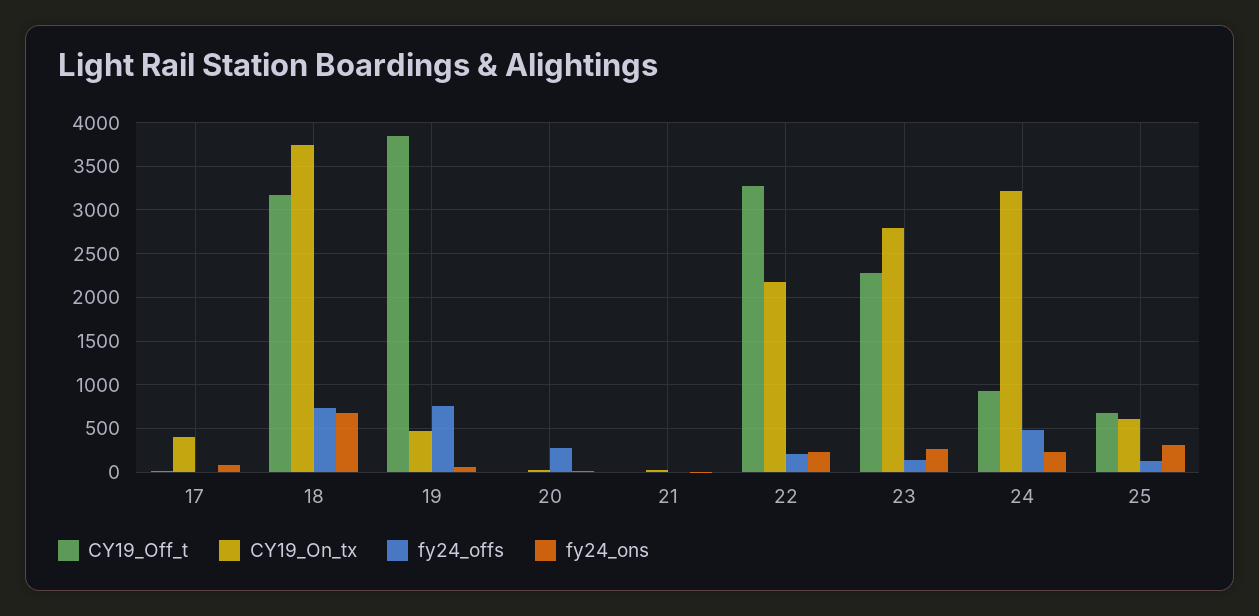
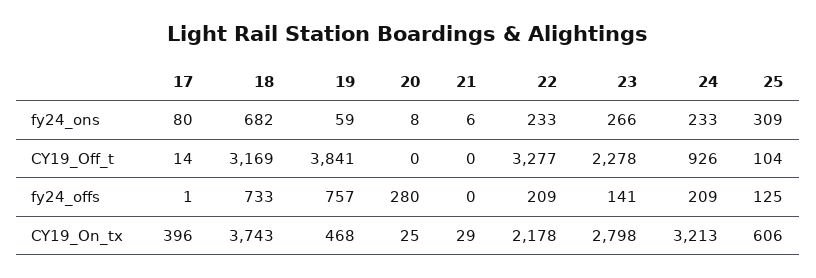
fy24_offs, 24: 500 -> 209
CY19_Off_t, 25: 700 -> 104

